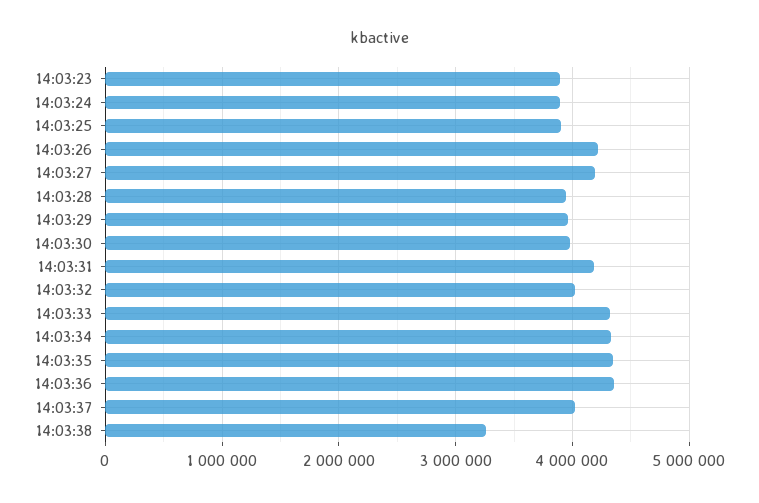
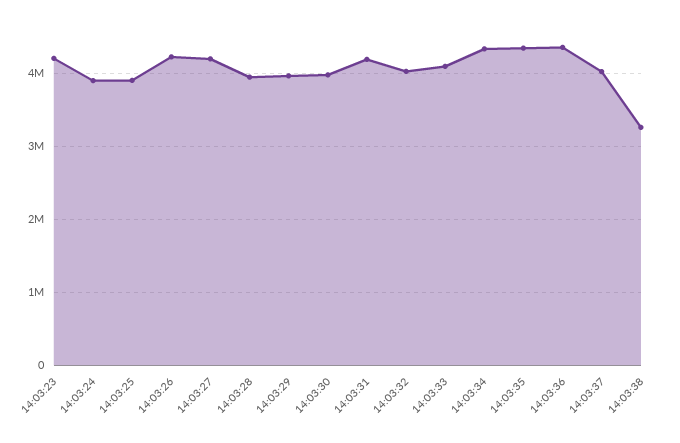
14:03:23: 3900000 -> 4200000
14:03:33: 4300000 -> 4100000

